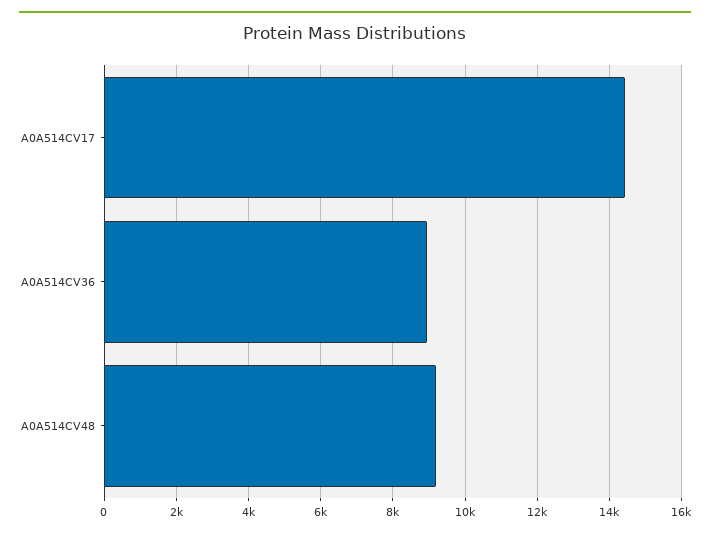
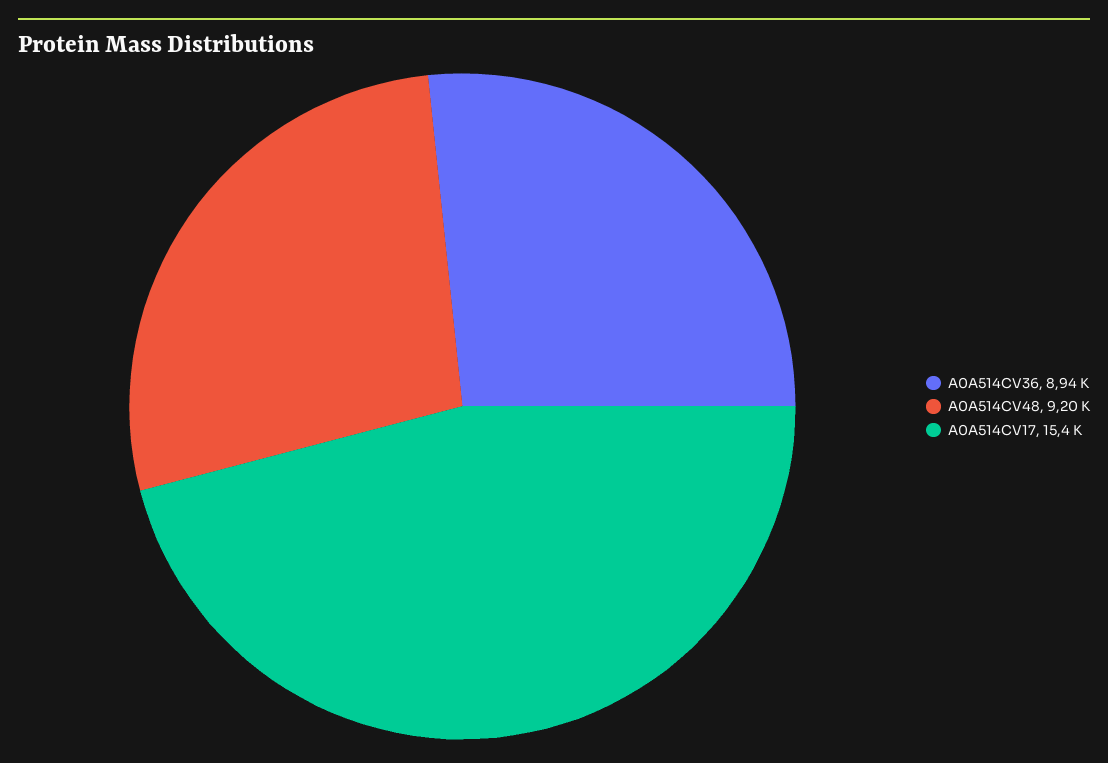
A0A514CV17: 14400 -> 15400

